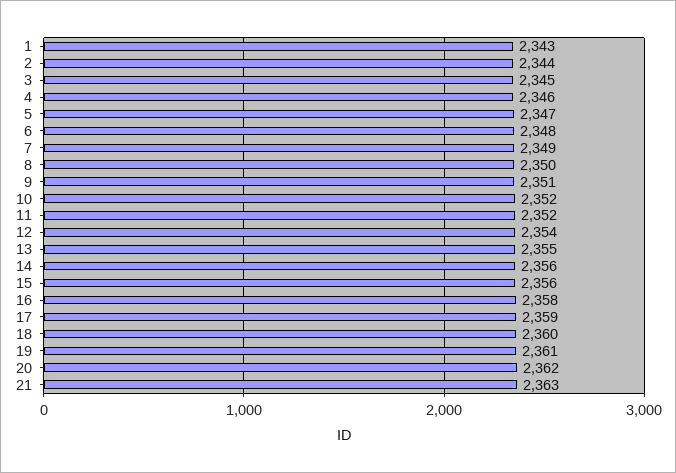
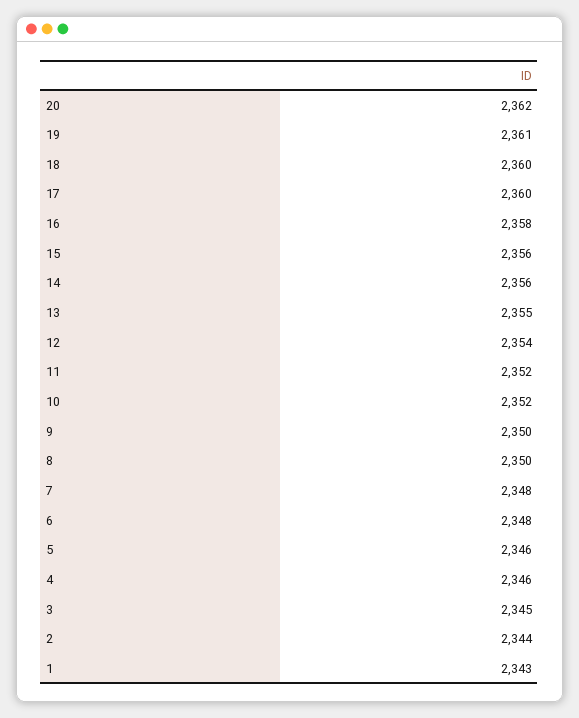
5: 2347 -> 2346
7: 2349 -> 2348
9: 2351 -> 2350
17: 2359 -> 2360
21: 2363 -> none

